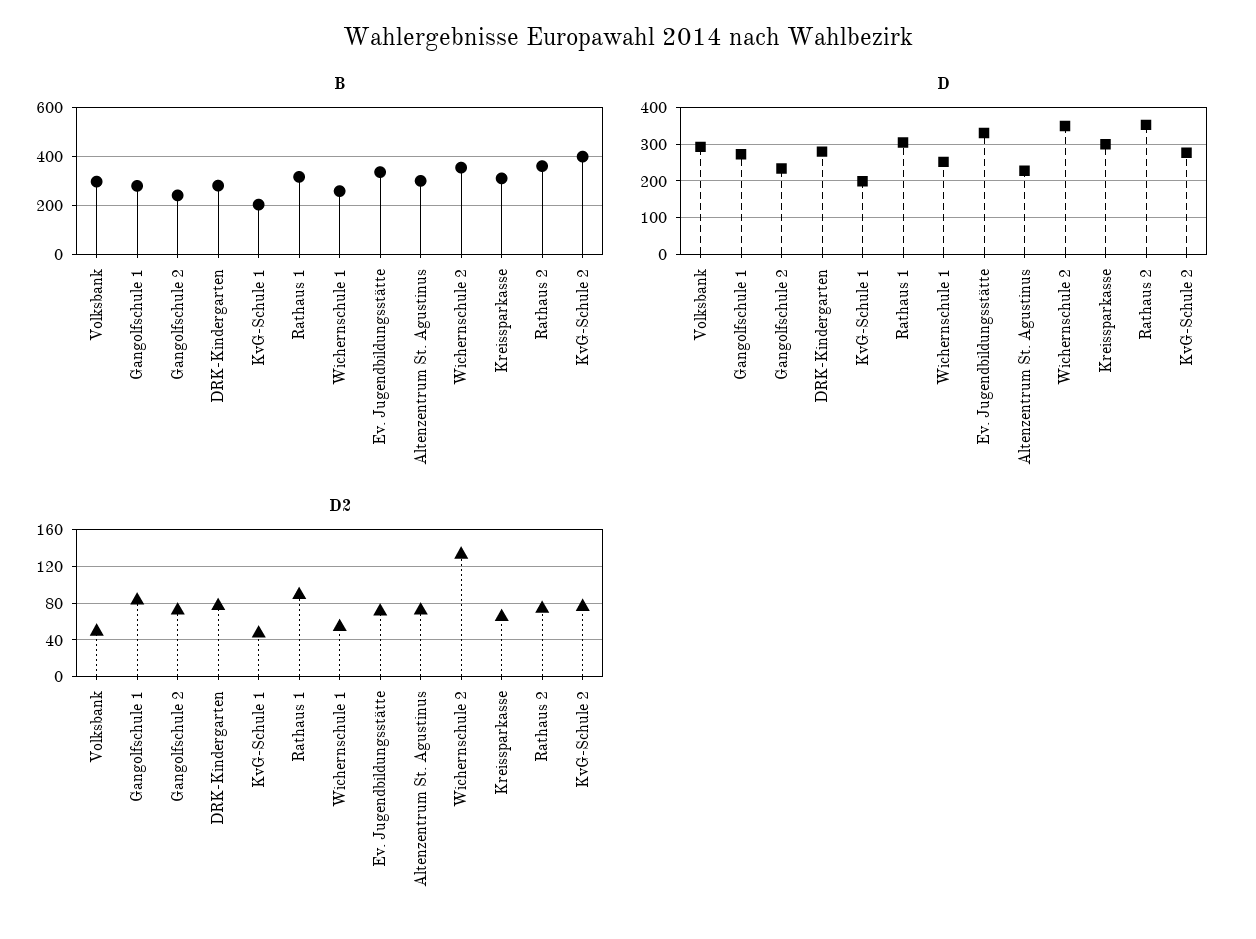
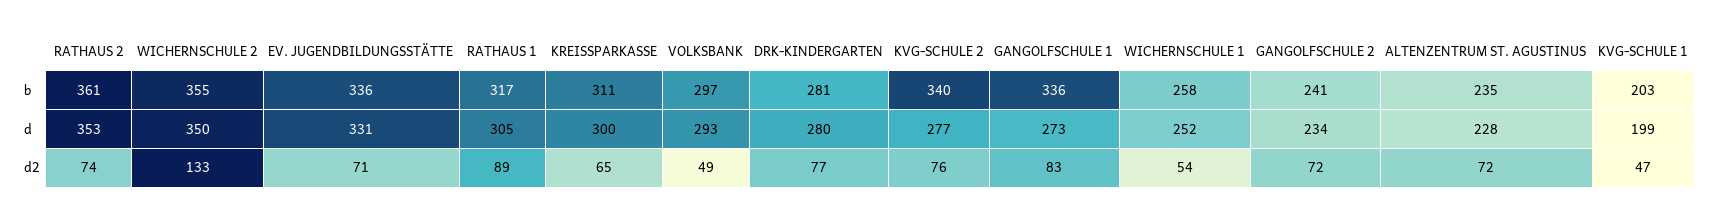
B, Gangolfschule 1: 275 -> 336
B, Altenzentrum St. Agustinus: 300 -> 235
B, KvG-Schule 2: 400 -> 340

